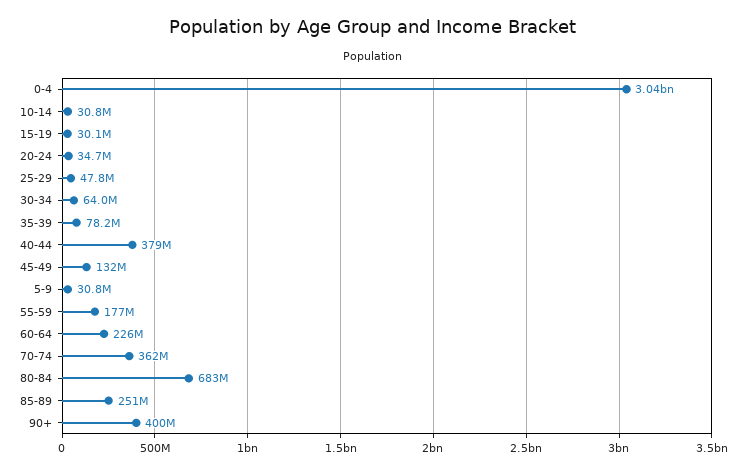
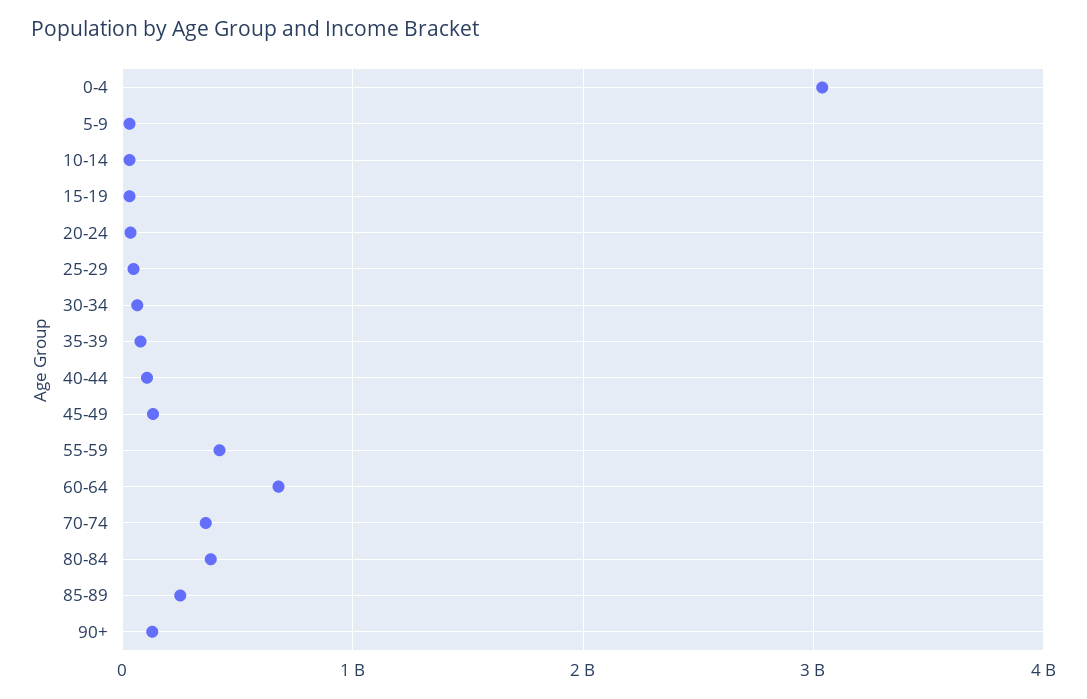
40-44: 379000000 -> 100000000
55-59: 177000000 -> 400000000
60-64: 226000000 -> 700000000
80-84: 683000000 -> 400000000
90+: 400000000 -> 100000000

